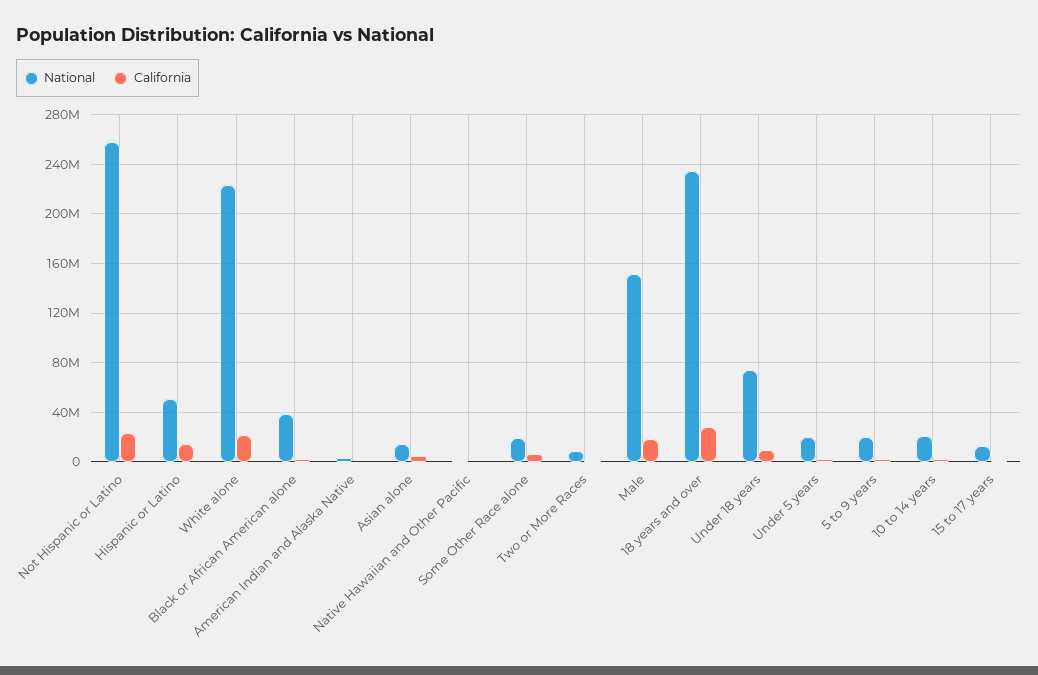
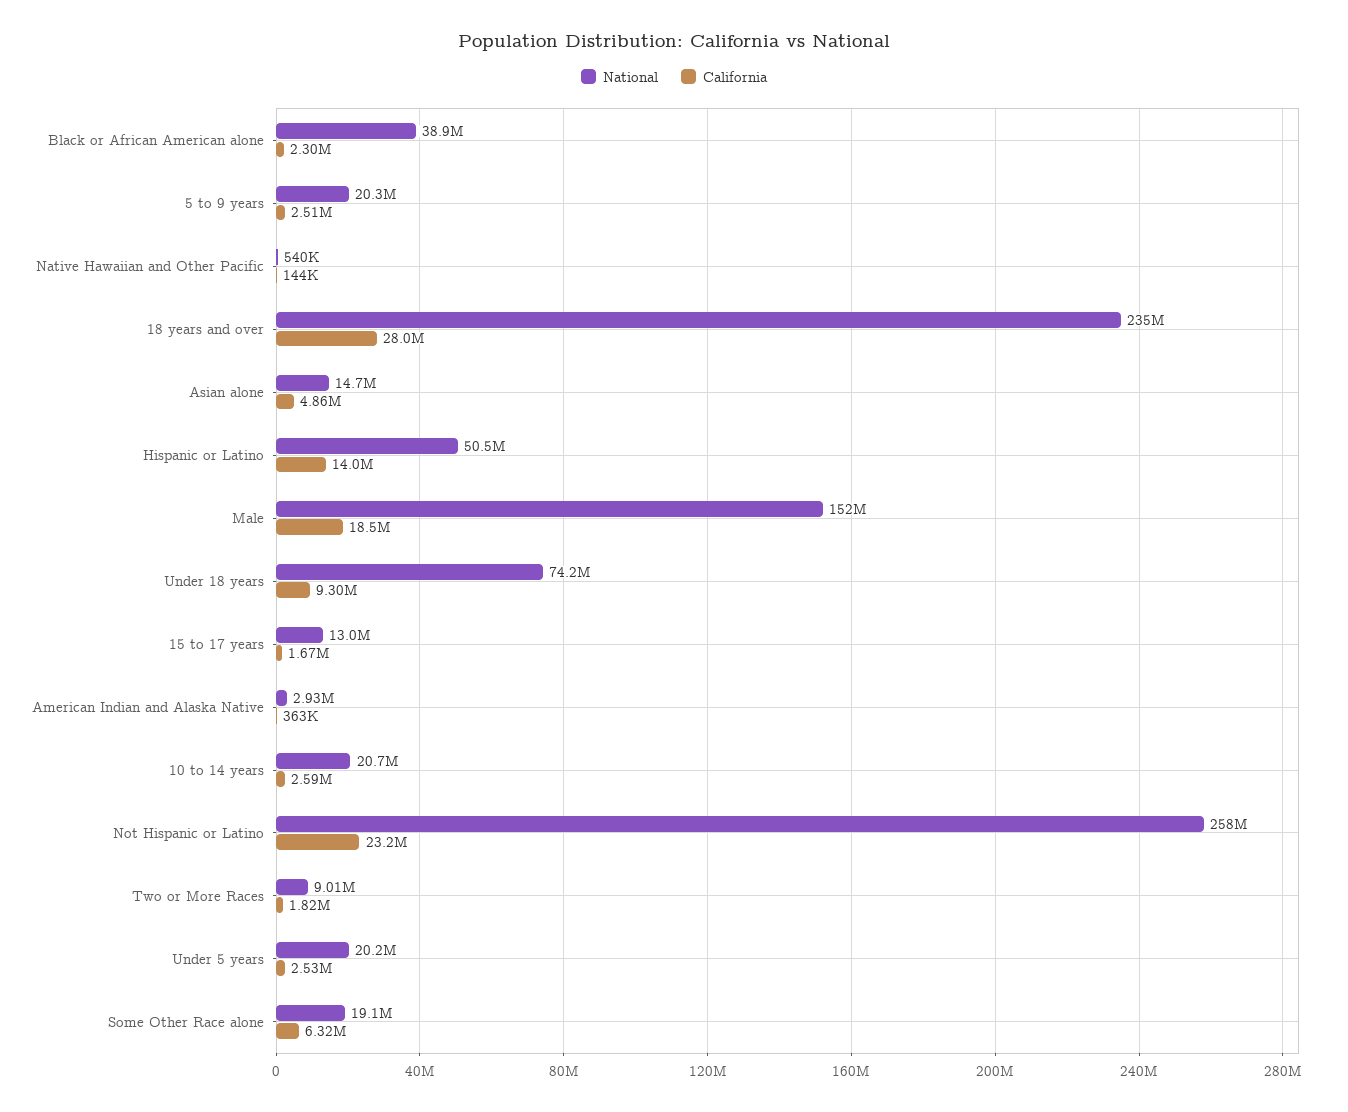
National, White alone: 225000000 -> none
California, White alone: 20000000 -> none

